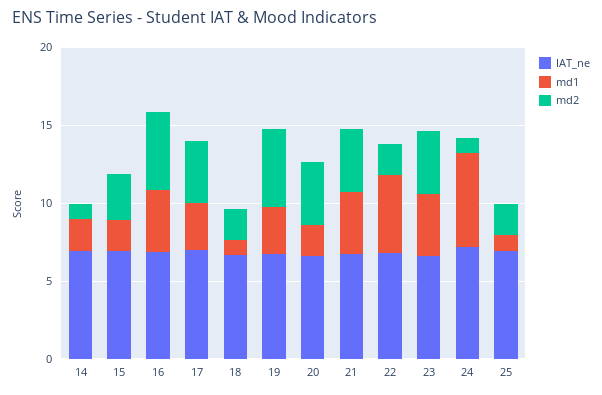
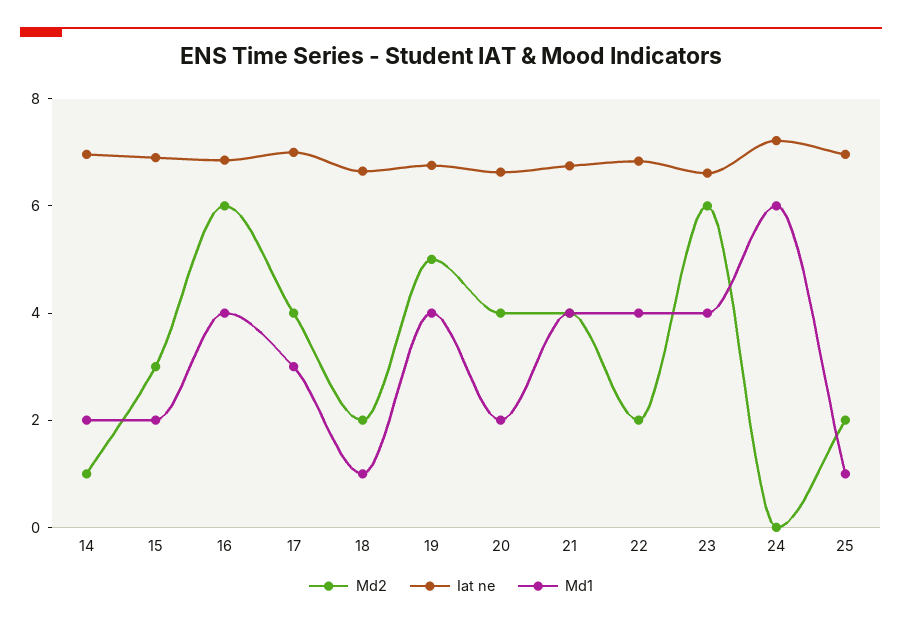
md2, 16: 5 -> 6
md1, 19: 3 -> 4
md1, 22: 5 -> 4
md2, 23: 4 -> 6
md2, 24: 1 -> 0

